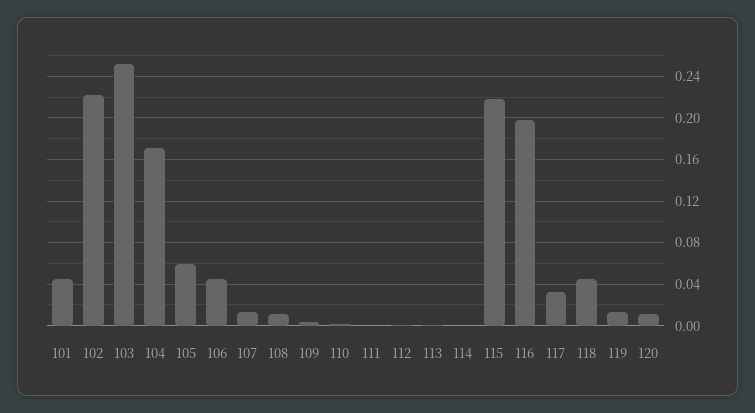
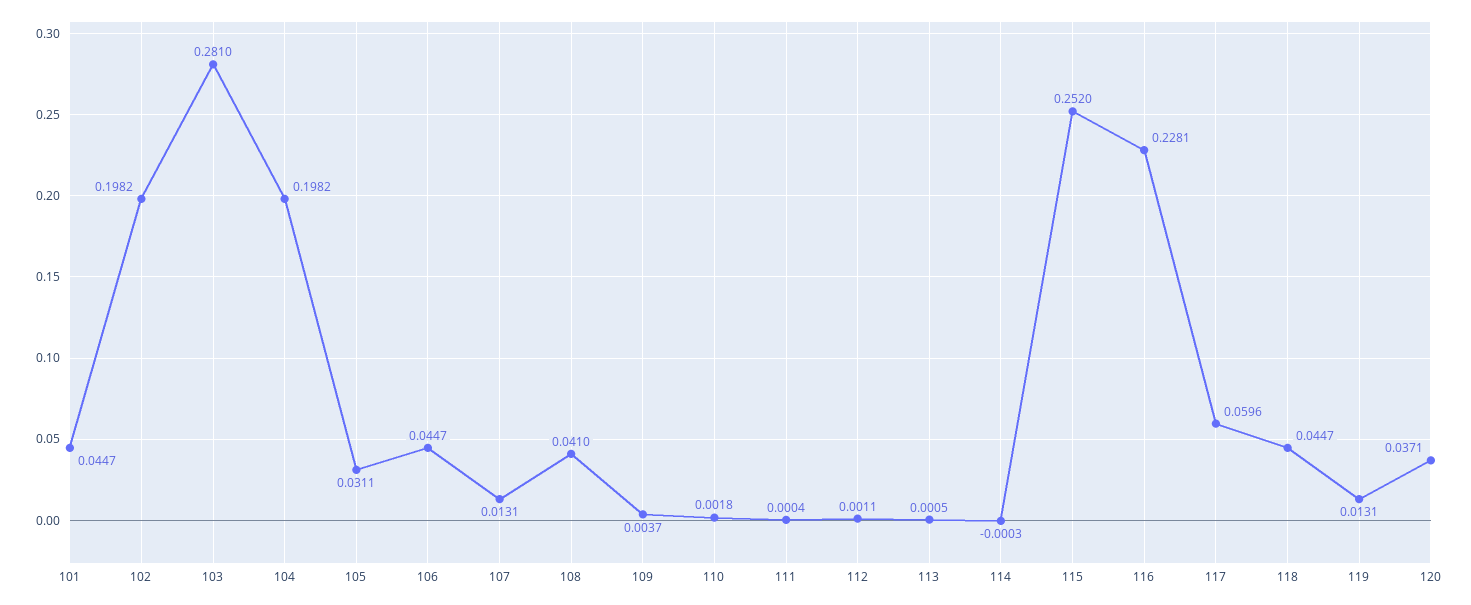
102: 0.22 -> 0.1982
103: 0.25 -> 0.281
104: 0.17 -> 0.1982
105: 0.06 -> 0.0311
108: 0.01 -> 0.041
115: 0.22 -> 0.252
116: 0.2 -> 0.2281
117: 0.03 -> 0.0596
120: 0.01 -> 0.0371

